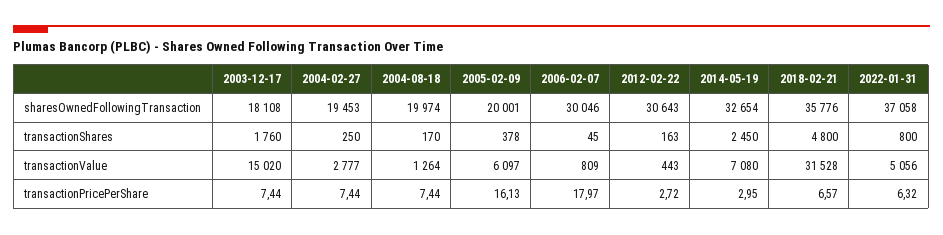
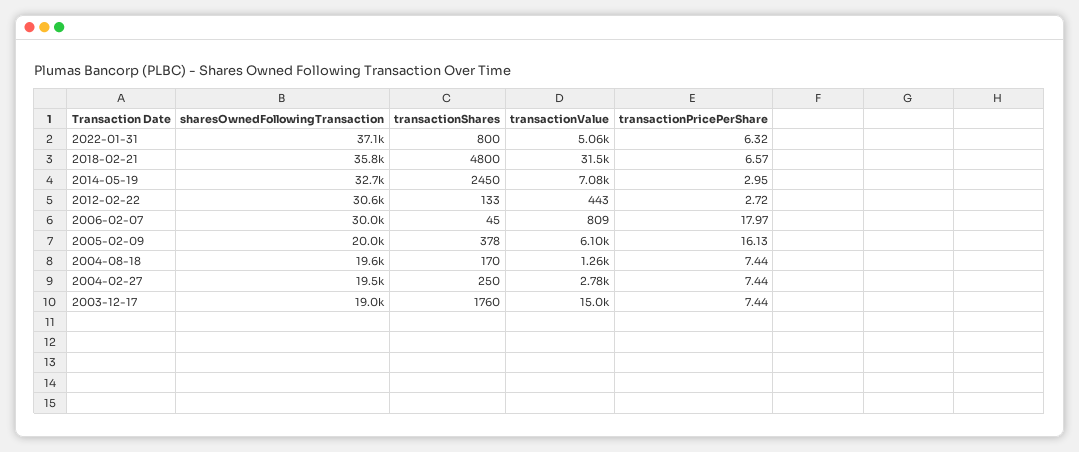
2003-12-17, sharesOwnedFollowingTransaction: 18108 -> 19000
2004-08-18, sharesOwnedFollowingTransaction: 19974 -> 19600
2012-02-22, transactionShares: 163 -> 133

